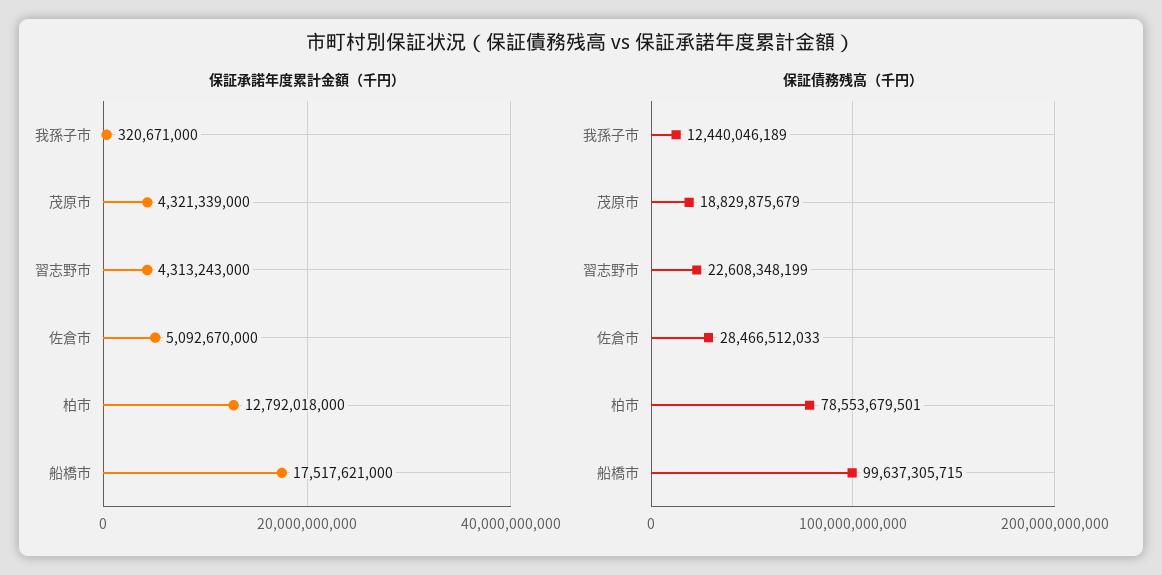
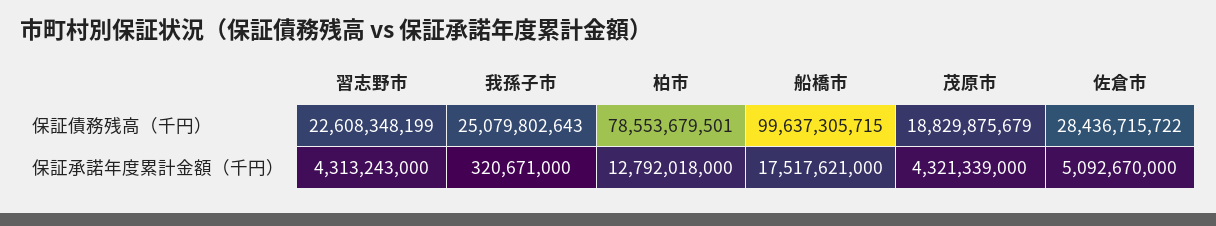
保証債務残高（千円）, 我孫子市: 12440046189 -> 25079802643
保証債務残高（千円）, 佐倉市: 28466512033 -> 28436715722

